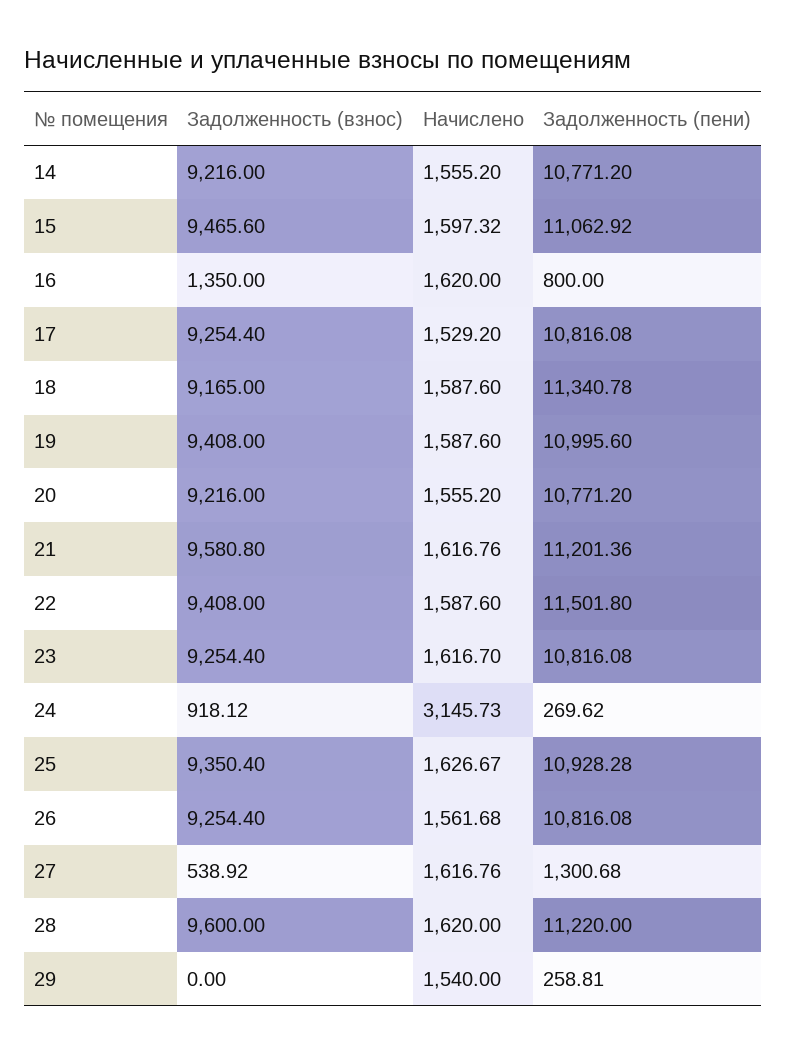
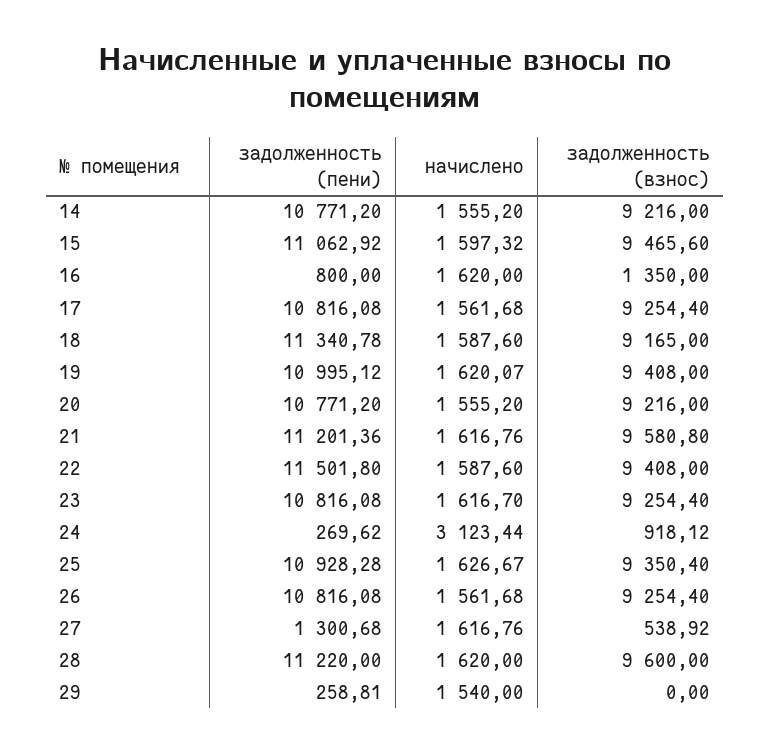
Начислено, 17: 1529.2 -> 1561.68
Начислено, 19: 1587.6 -> 1620.07
Задолженность (пени), 19: 10995.6 -> 10995.12
Начислено, 24: 3145.73 -> 3123.44

